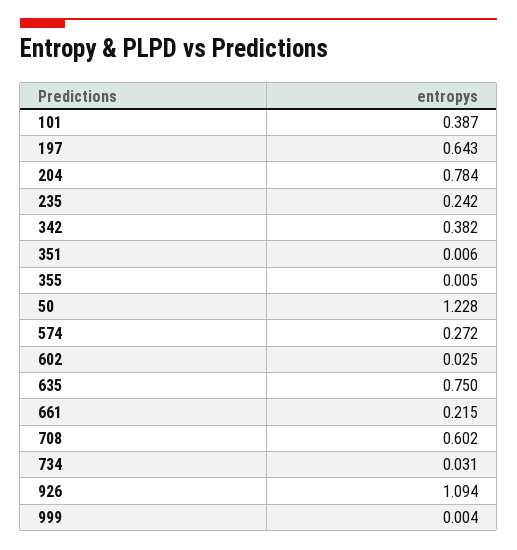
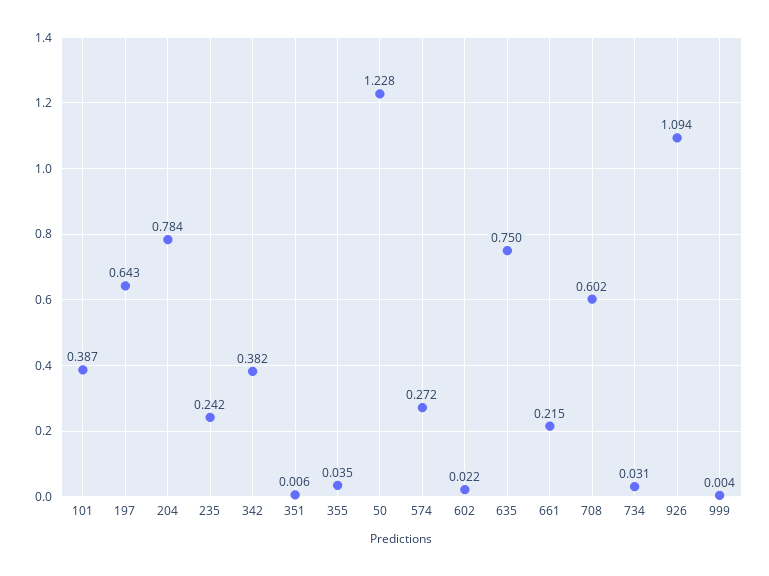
355: 0.005 -> 0.035
602: 0.025 -> 0.022

